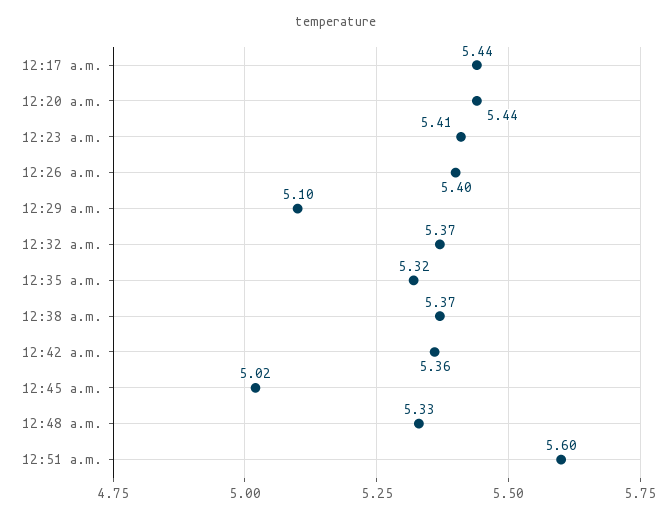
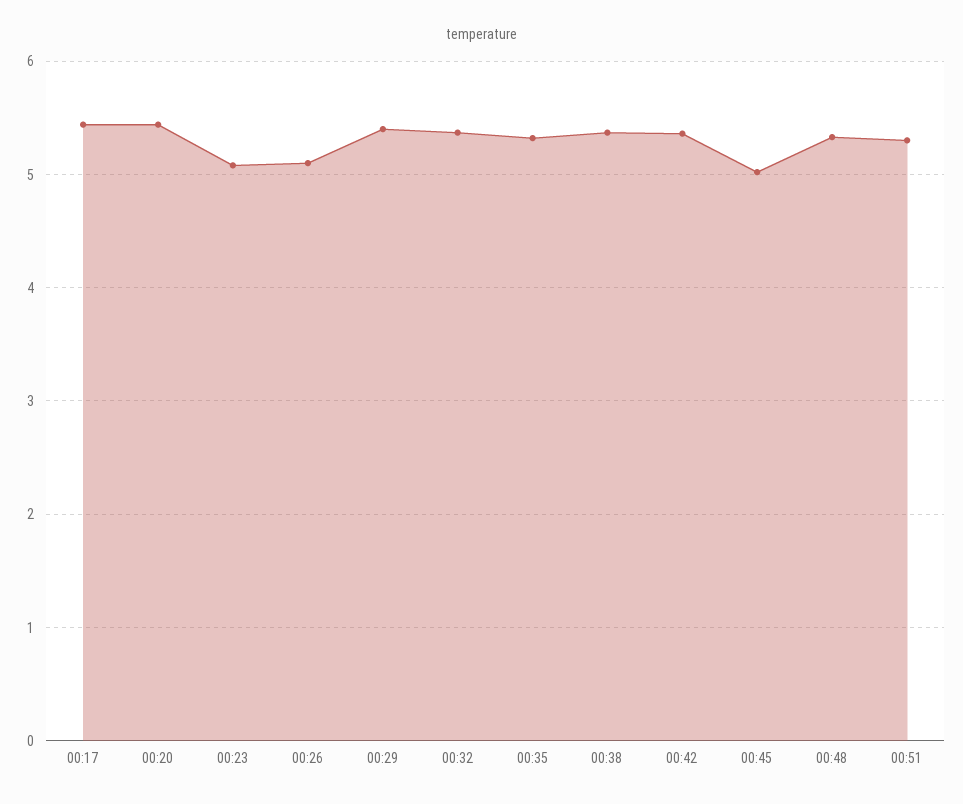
12:23 a.m.: 5.41 -> 5.1
12:26 a.m.: 5.4 -> 5.1
12:29 a.m.: 5.1 -> 5.4
12:51 a.m.: 5.6 -> 5.3

